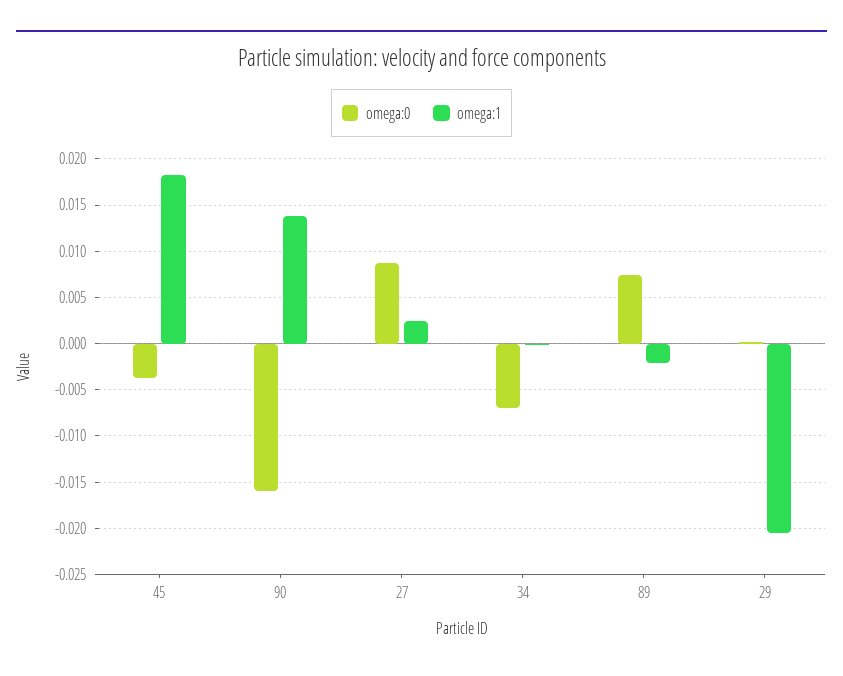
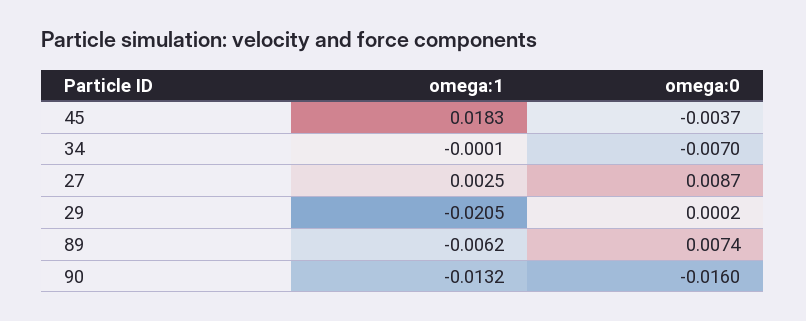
omega:1, 90: 0.014 -> -0.0132
omega:1, 89: -0.002 -> -0.0062

